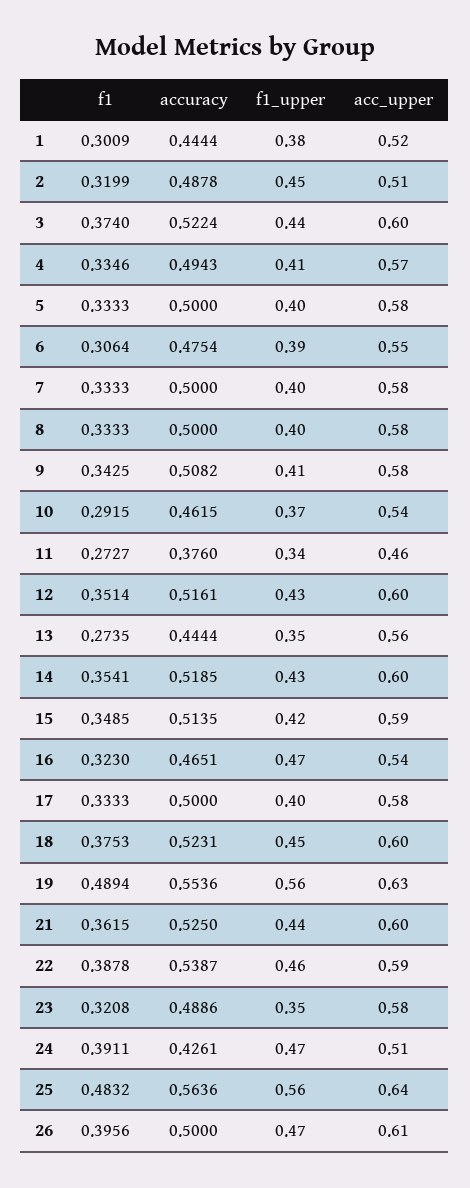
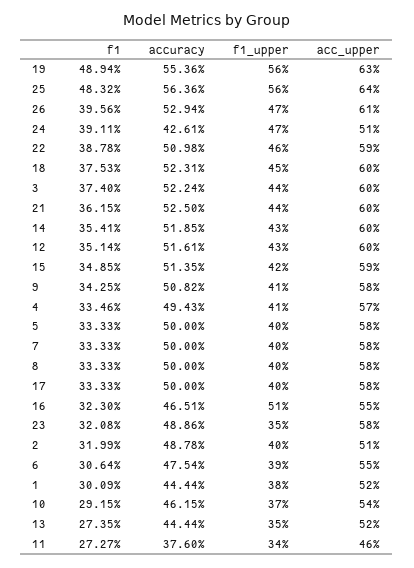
f1_upper, 2: 0.45 -> 0.4
acc_upper, 13: 0.56 -> 0.52
f1_upper, 16: 0.47 -> 0.51
acc_upper, 16: 0.54 -> 0.55
accuracy, 22: 0.5387 -> 0.5098
accuracy, 26: 0.5 -> 0.5294

